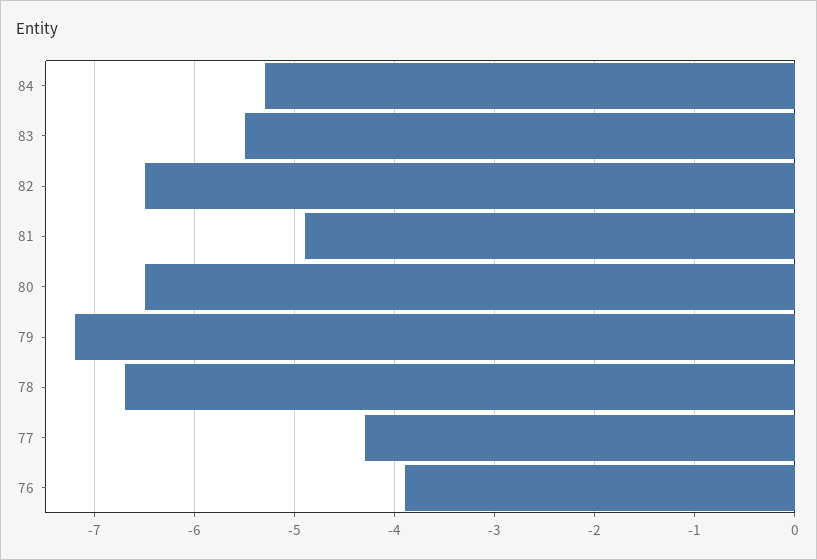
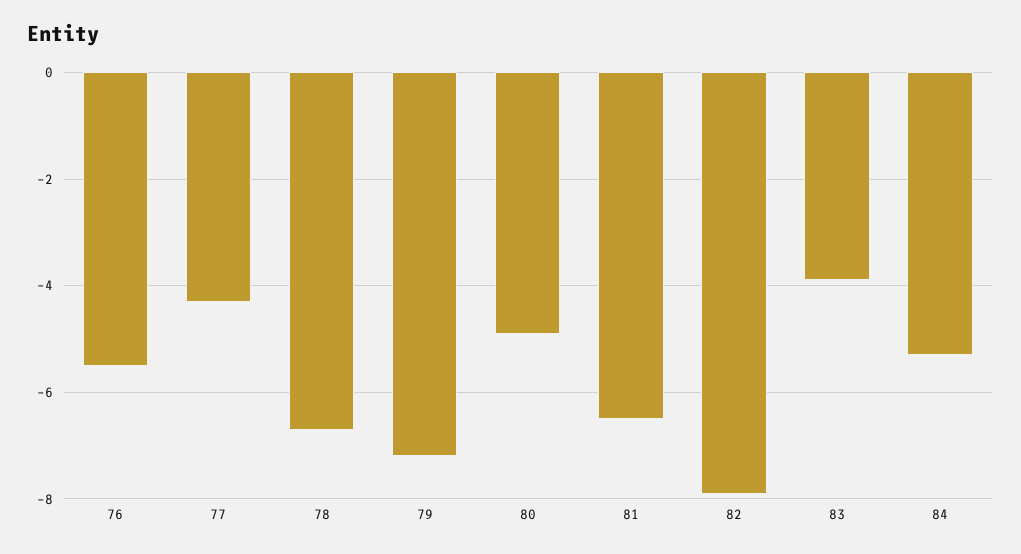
83: -5.5 -> -4
82: -6.5 -> -8
81: -4.9 -> -6.5
80: -6.5 -> -5
76: -3.9 -> -5.5

